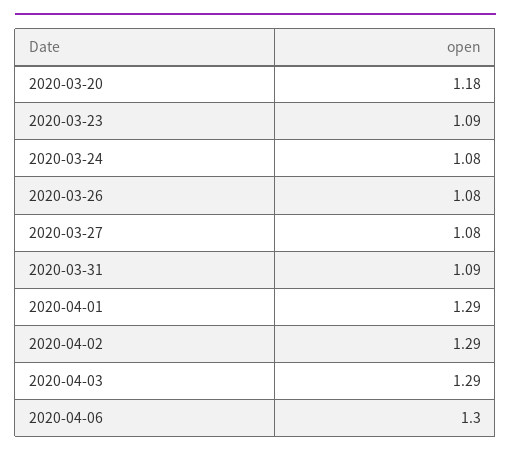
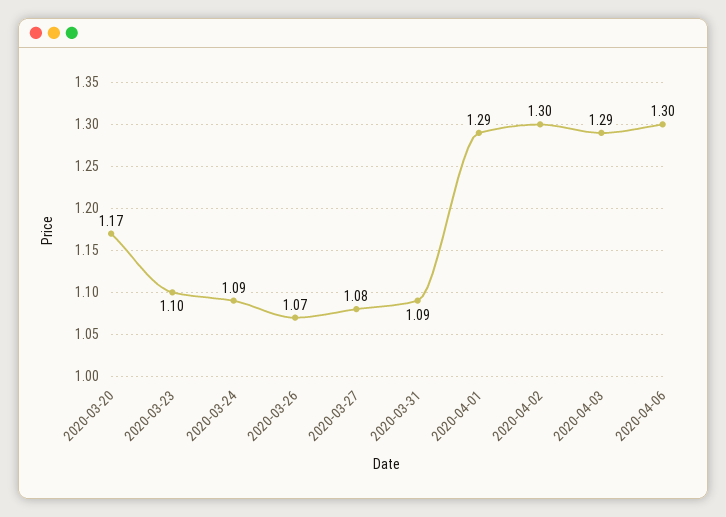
2020-03-20: 1.18 -> 1.17
2020-03-23: 1.09 -> 1.1
2020-03-24: 1.08 -> 1.09
2020-03-26: 1.08 -> 1.07
2020-04-02: 1.29 -> 1.3

